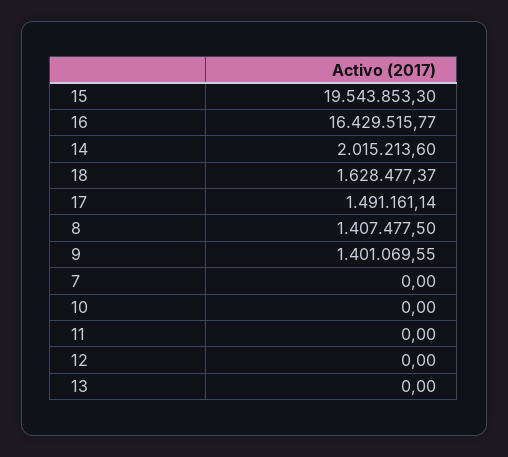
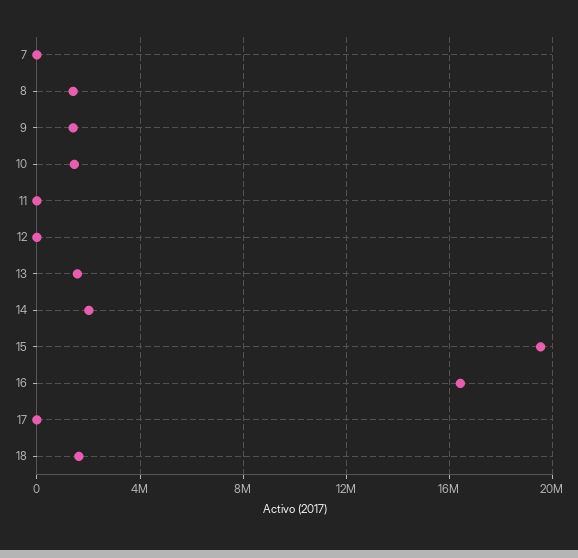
17: 1491161.14 -> 0
10: 0 -> 1500000
13: 0 -> 1500000

